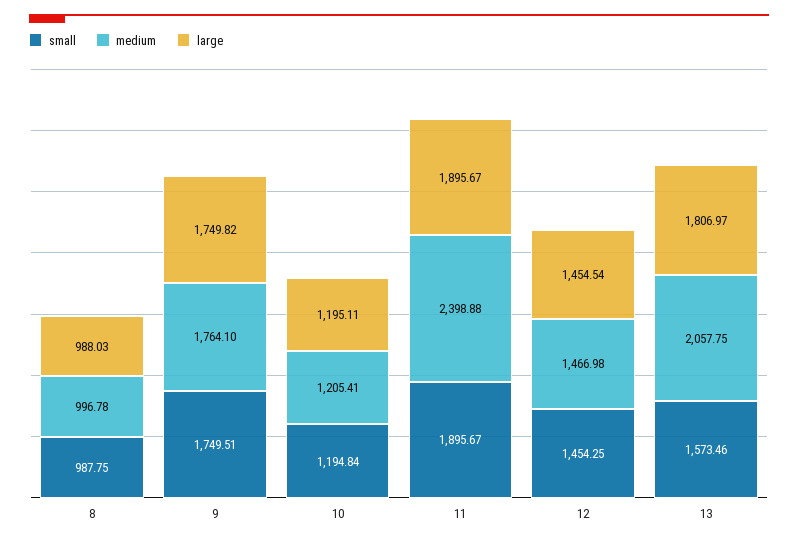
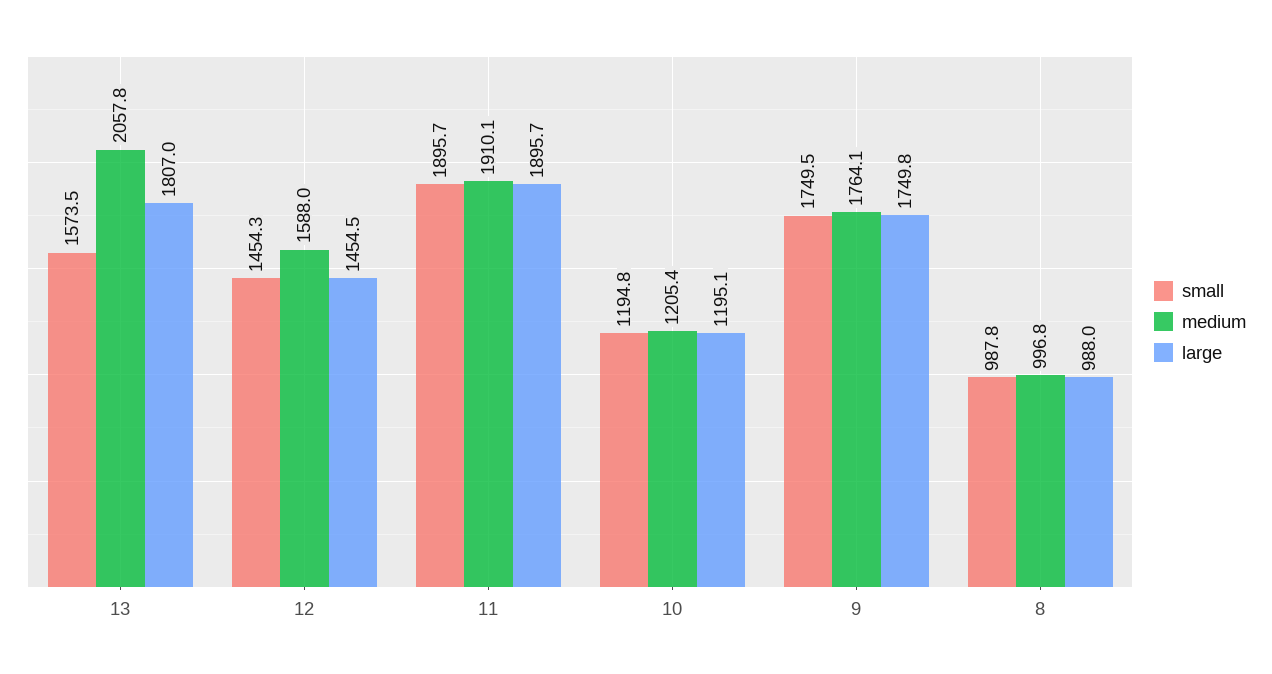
medium, 11: 2398.88 -> 1910.1
medium, 12: 1466.98 -> 1588

